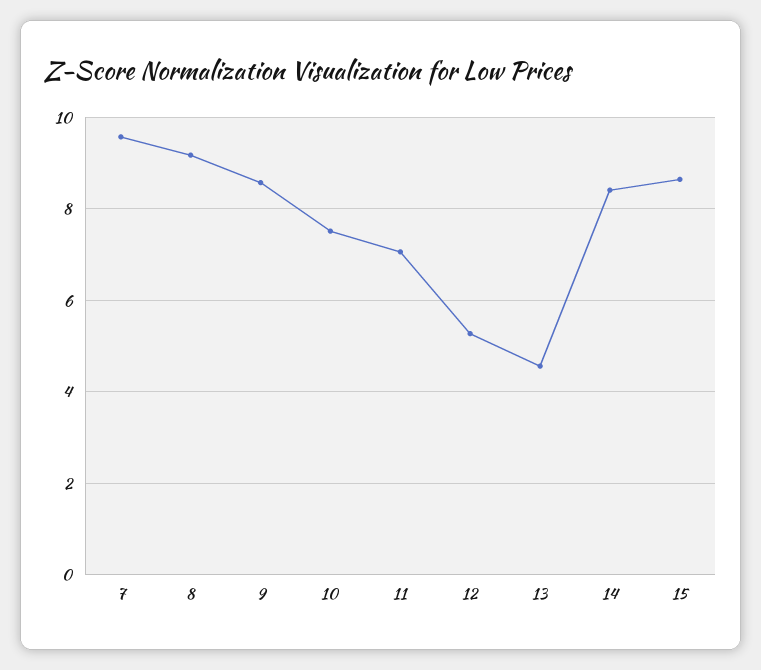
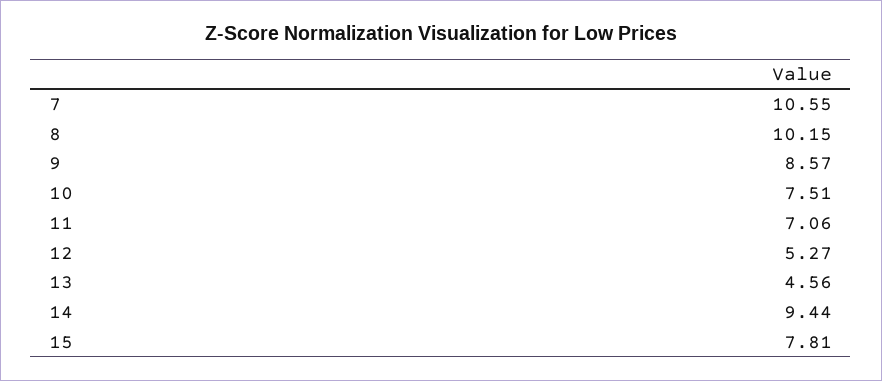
7: 9.6 -> 10.55
8: 9.2 -> 10.15
14: 8.4 -> 9.44
15: 8.6 -> 7.81

